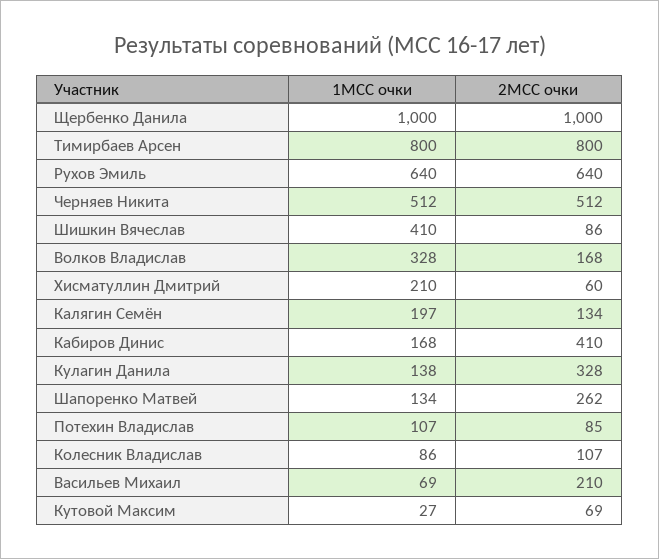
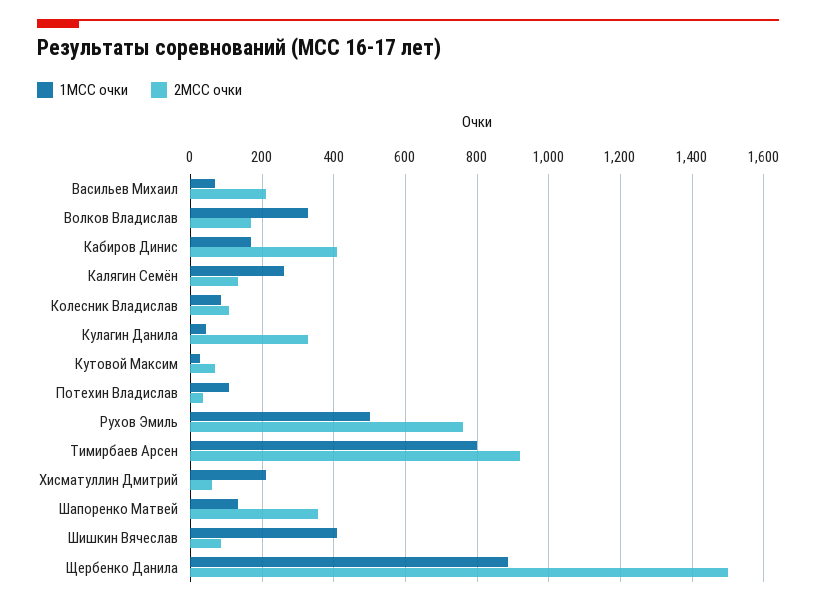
1МСС очки, Щербенко Данила: 1000 -> 880
2МСС очки, Щербенко Данила: 1000 -> 1500
2МСС очки, Тимирбаев Арсен: 800 -> 920
1МСС очки, Рухов Эмиль: 640 -> 500
2МСС очки, Рухов Эмиль: 640 -> 760
1МСС очки, Черняев Никита: 512 -> none
2МСС очки, Черняев Никита: 512 -> none
1МСС очки, Калягин Семён: 197 -> 260
1МСС очки, Кулагин Данила: 138 -> 40
2МСС очки, Шапоренко Матвей: 262 -> 360
2МСС очки, Потехин Владислав: 85 -> 40

